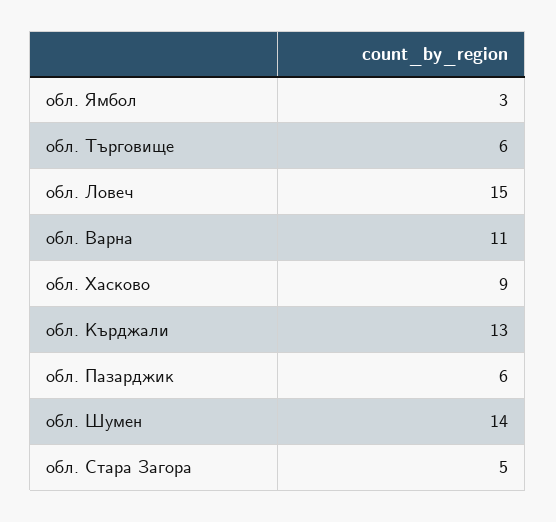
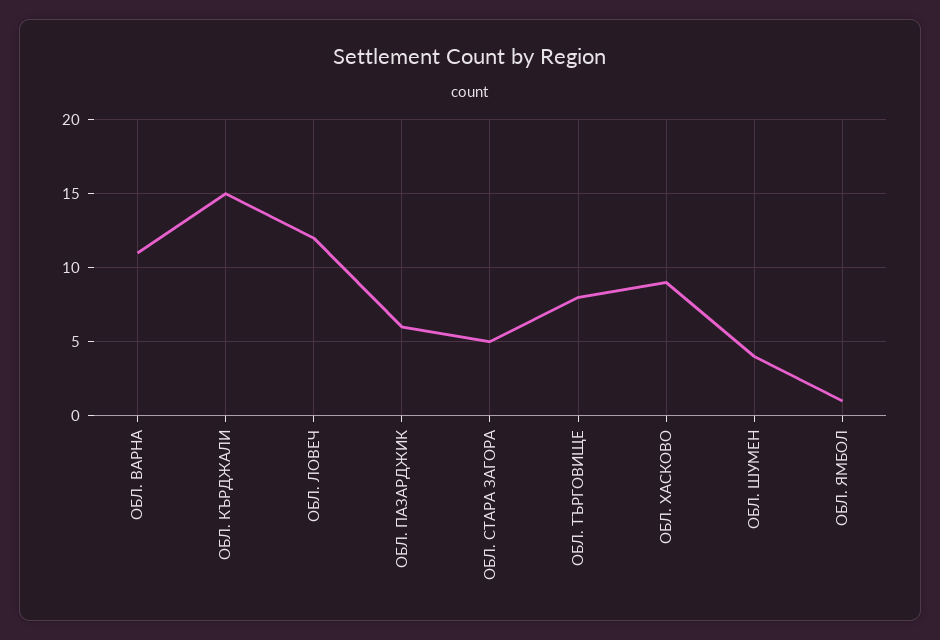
обл. Ямбол: 3 -> 1
обл. Търговище: 6 -> 8
обл. Ловеч: 15 -> 12
обл. Кърджали: 13 -> 15
обл. Шумен: 14 -> 4

